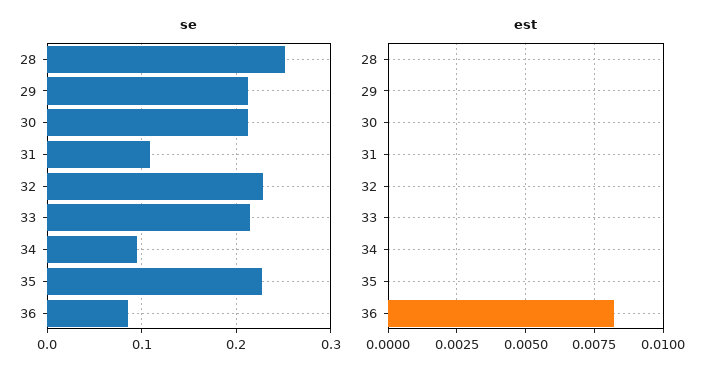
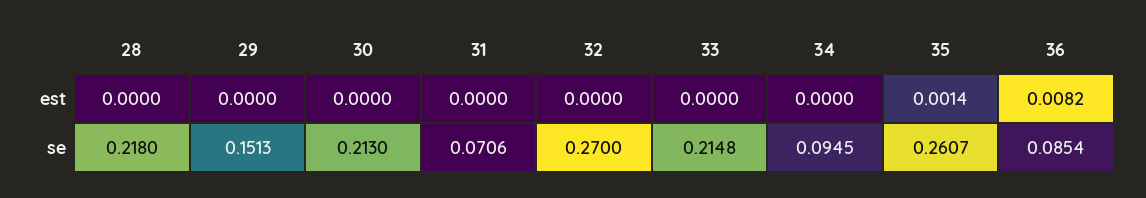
se, 28: 0.25 -> 0.218
se, 29: 0.21 -> 0.1513
se, 31: 0.11 -> 0.0706
se, 32: 0.23 -> 0.27
se, 35: 0.23 -> 0.2607
est, 35: 0 -> 0.0014

